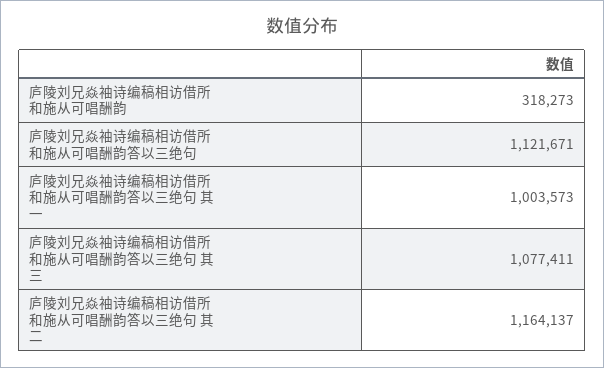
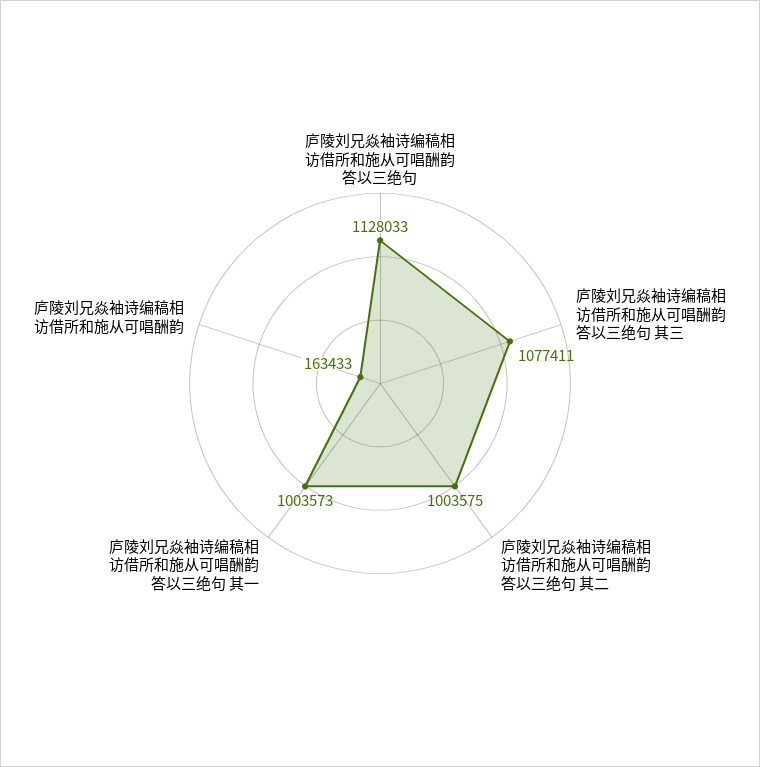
庐陵刘兄焱袖诗编稿相访借所和施从可唱酬韵: 318273 -> 163433
庐陵刘兄焱袖诗编稿相访借所和施从可唱酬韵答以三绝句: 1121671 -> 1128033
庐陵刘兄焱袖诗编稿相访借所和施从可唱酬韵答以三绝句 其二: 1164137 -> 1003575

